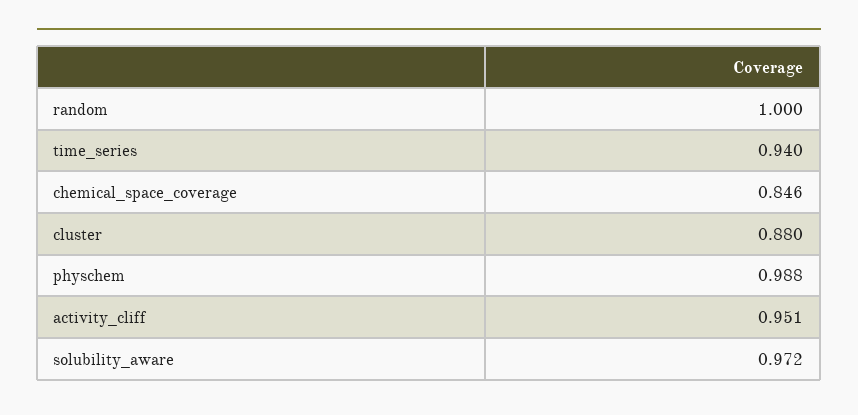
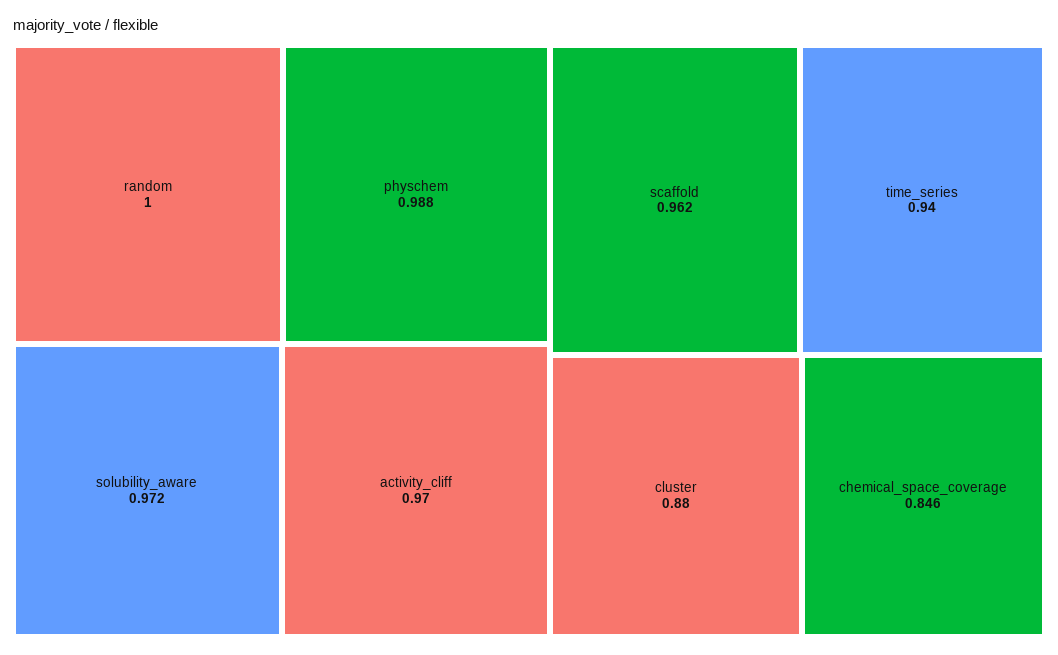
activity_cliff: 0.951 -> 0.97
scaffold: none -> 0.962

